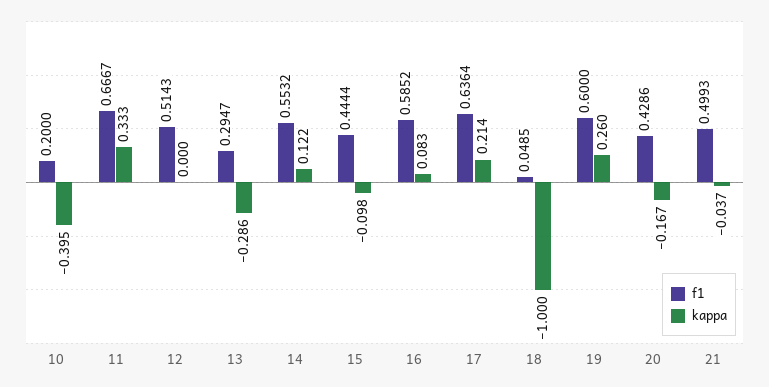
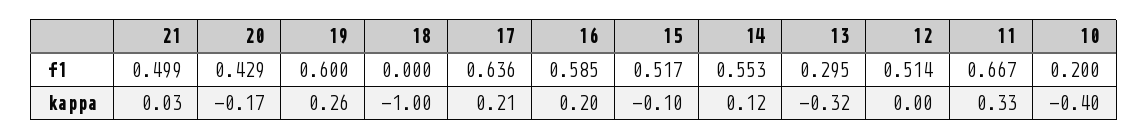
kappa, 13: -0.286 -> -0.32
f1, 15: 0.4444 -> 0.517
kappa, 16: 0.083 -> 0.2
f1, 18: 0.0485 -> 0
kappa, 21: -0.037 -> 0.03

